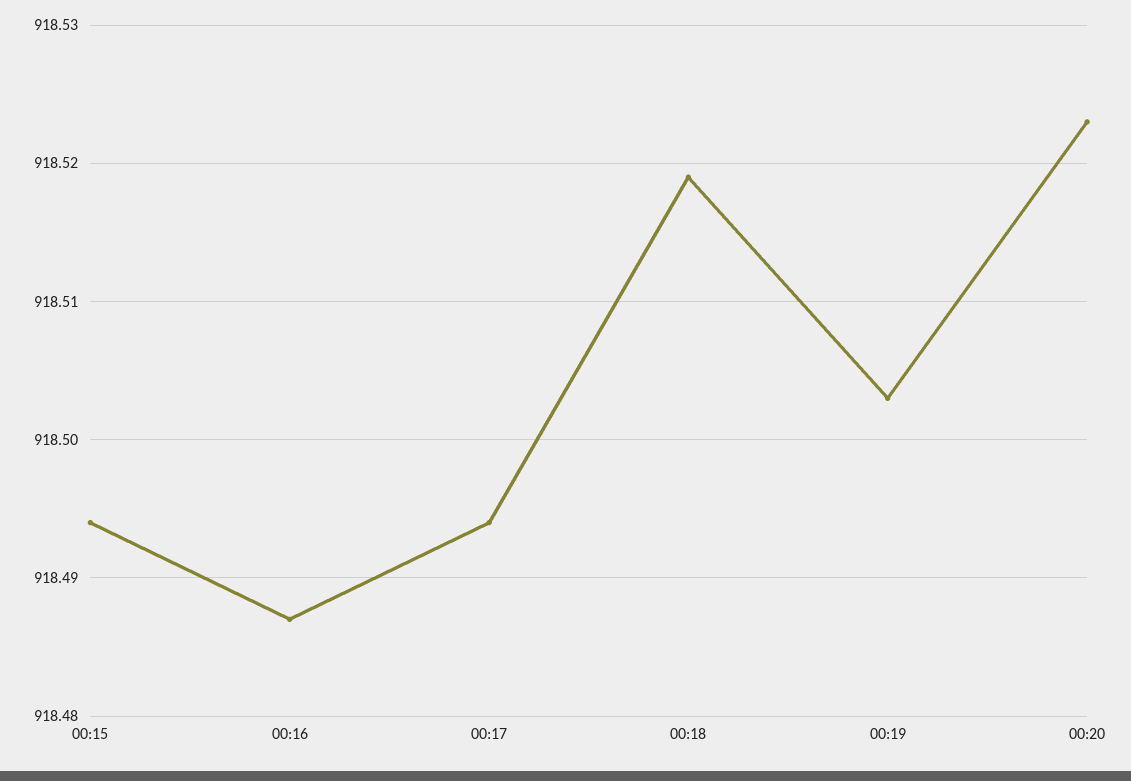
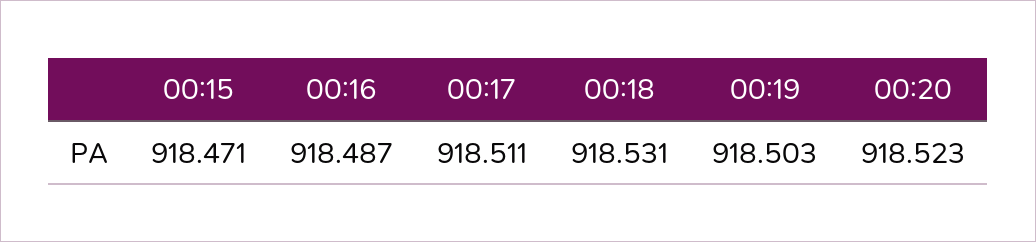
00:15: 918.494 -> 918.471
00:17: 918.494 -> 918.511
00:18: 918.519 -> 918.531

